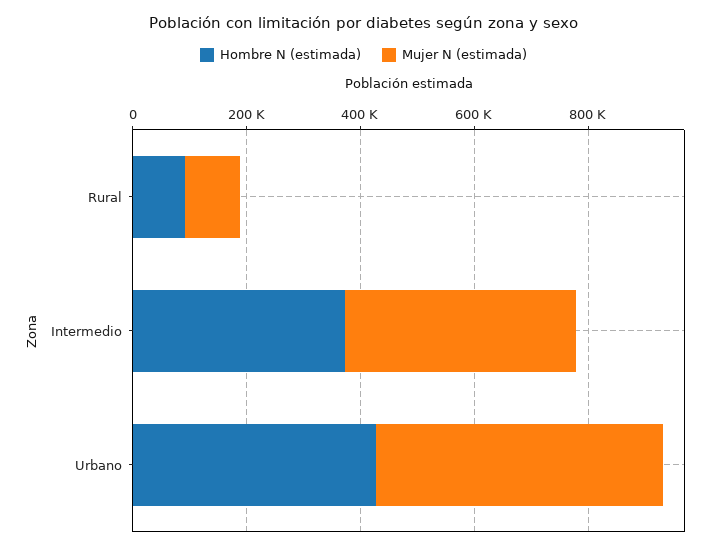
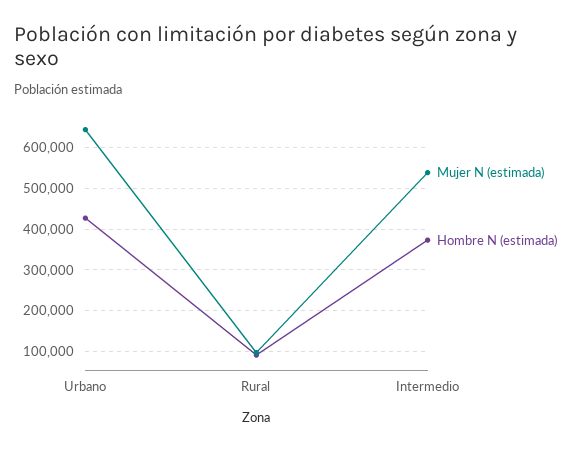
Mujer N (estimada), Intermedio: 400000 -> 540000
Mujer N (estimada), Urbano: 500000 -> 640000

